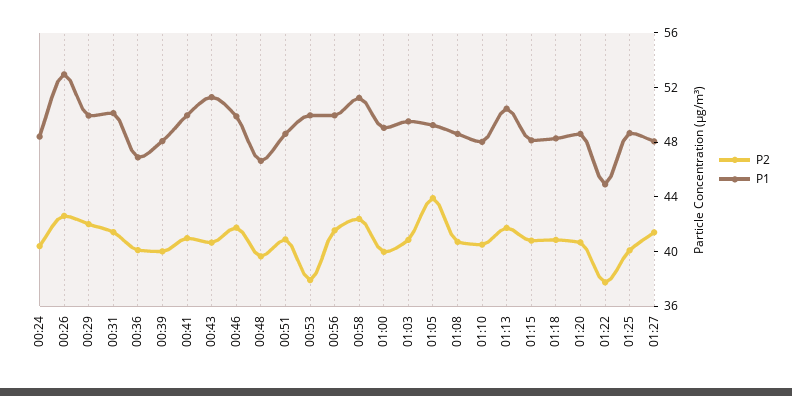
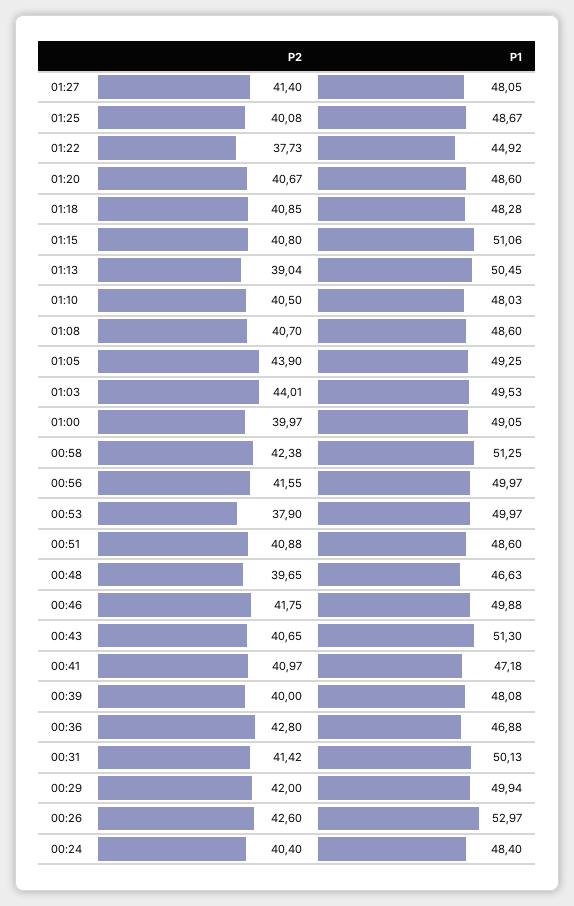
P2, 00:36: 40 -> 42.8
P1, 00:41: 50 -> 47.18
P2, 01:03: 41 -> 44.01
P2, 01:13: 42 -> 39.04
P1, 01:15: 48 -> 51.06

